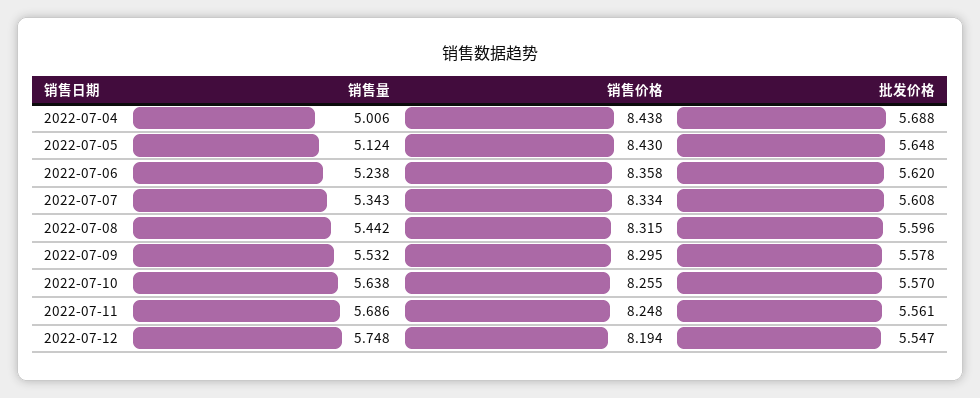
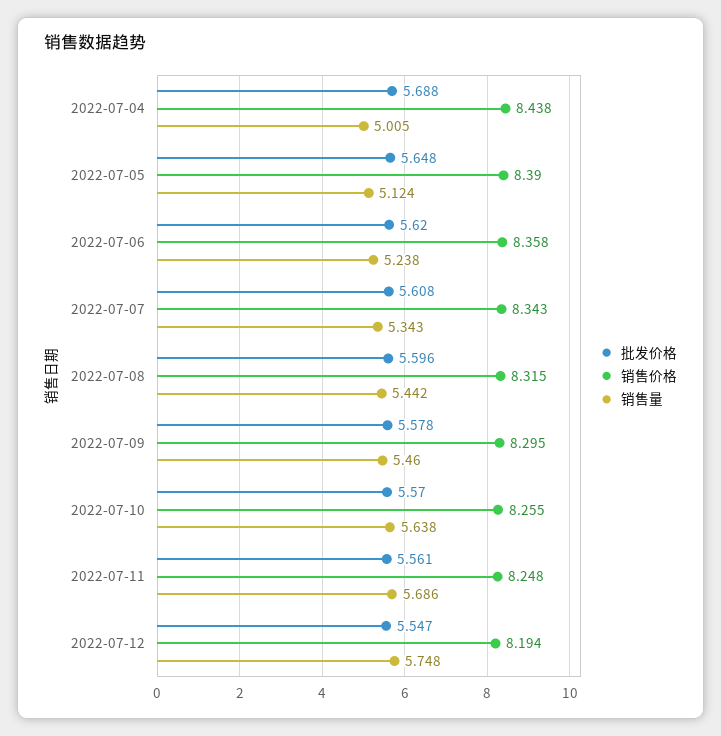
销售量, 2022-07-04: 5.006 -> 5.005
销售价格, 2022-07-05: 8.43 -> 8.39
销售价格, 2022-07-07: 8.334 -> 8.343
销售量, 2022-07-09: 5.532 -> 5.46

